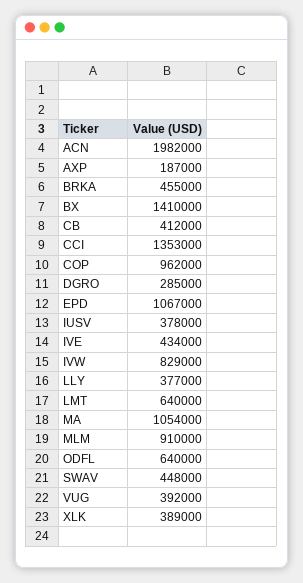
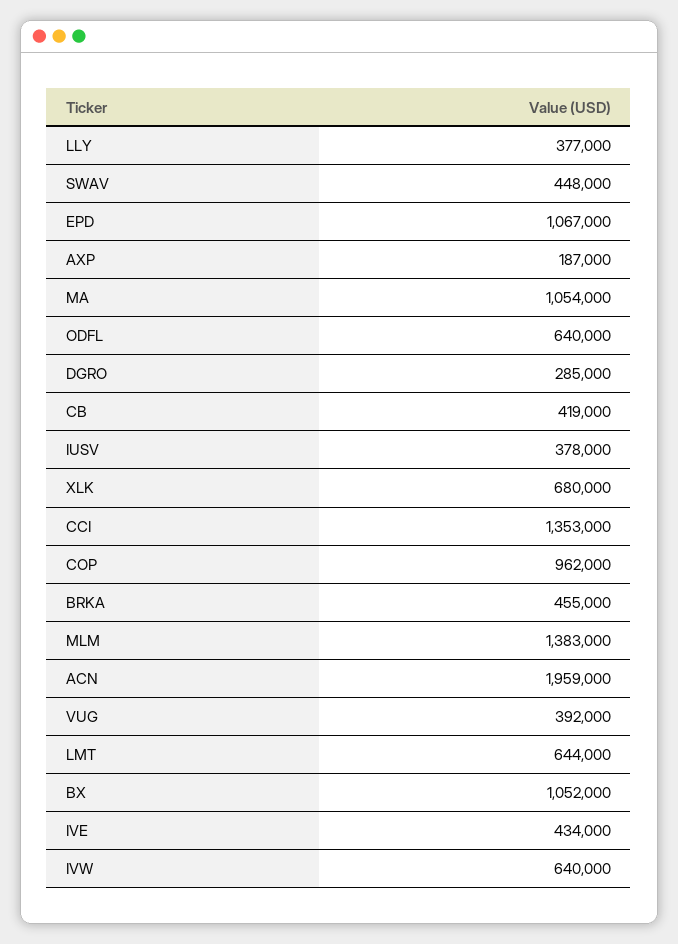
ACN: 1982000 -> 1959000
BX: 1410000 -> 1052000
CB: 412000 -> 419000
IVW: 829000 -> 640000
LMT: 640000 -> 644000
MLM: 910000 -> 1383000
XLK: 389000 -> 680000

